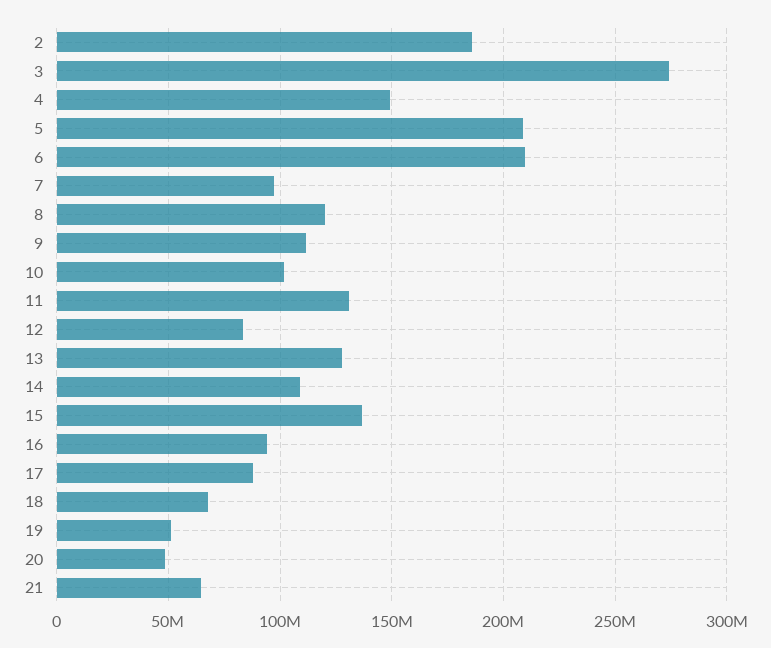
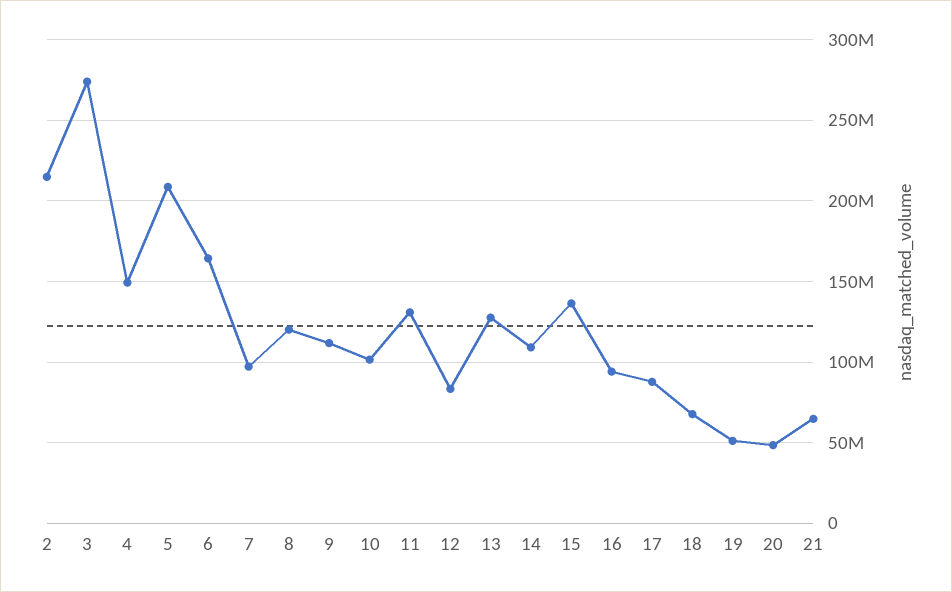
2: 185000000 -> 215000000
6: 210000000 -> 165000000

